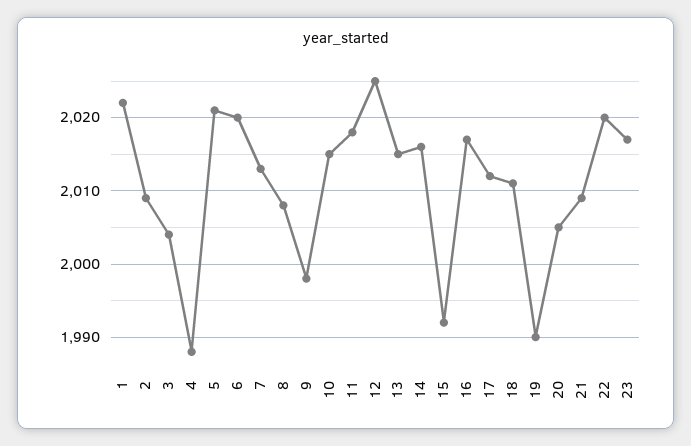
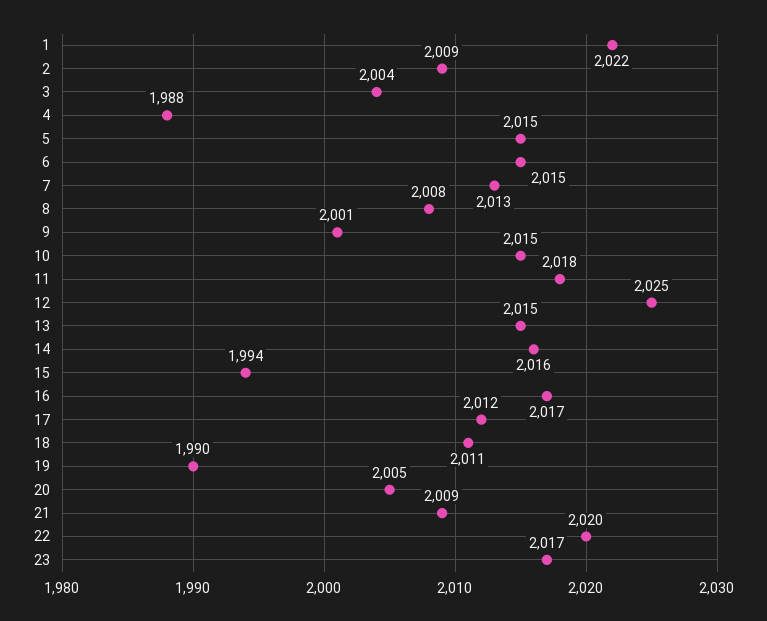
5: 2021 -> 2015
6: 2020 -> 2015
9: 1998 -> 2001
15: 1992 -> 1994

